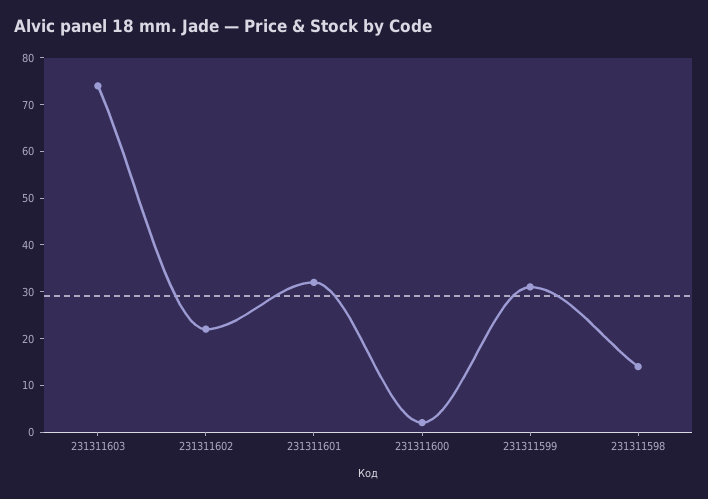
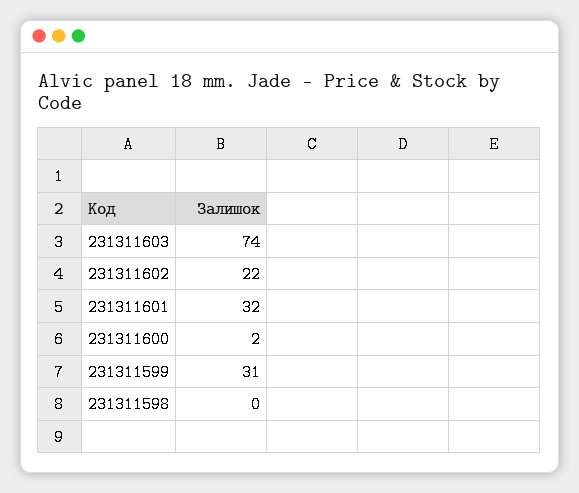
231311598: 15 -> 0

